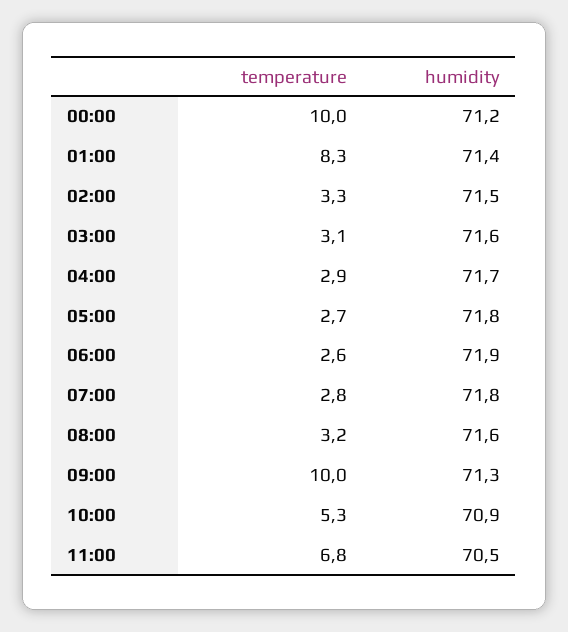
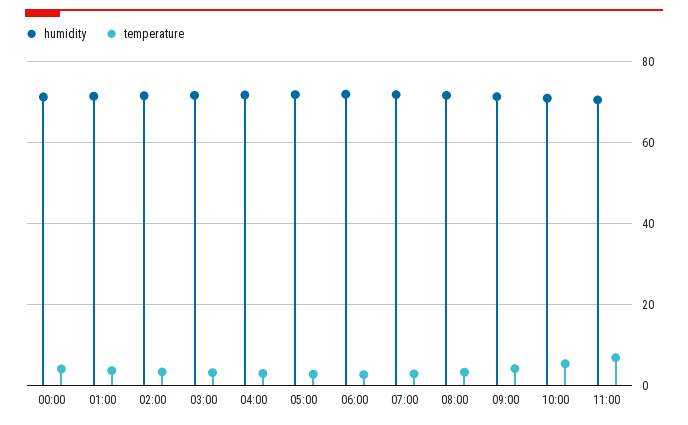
temperature, 00:00: 10 -> 4
temperature, 01:00: 8.3 -> 4
temperature, 09:00: 10 -> 4

